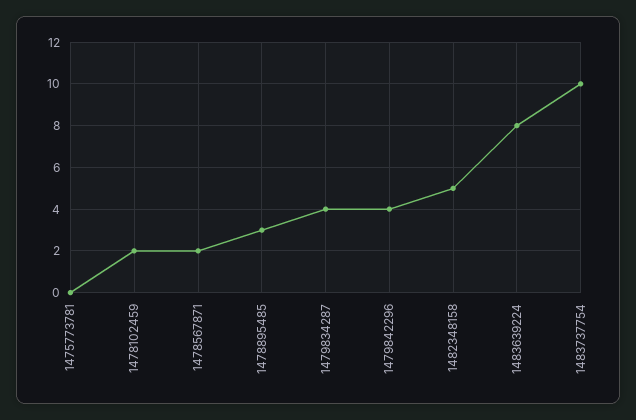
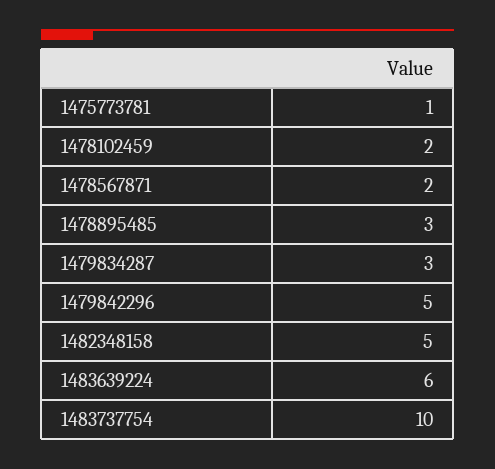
1475773781: 0 -> 1
1479834287: 4 -> 3
1479842296: 4 -> 5
1483639224: 8 -> 6

